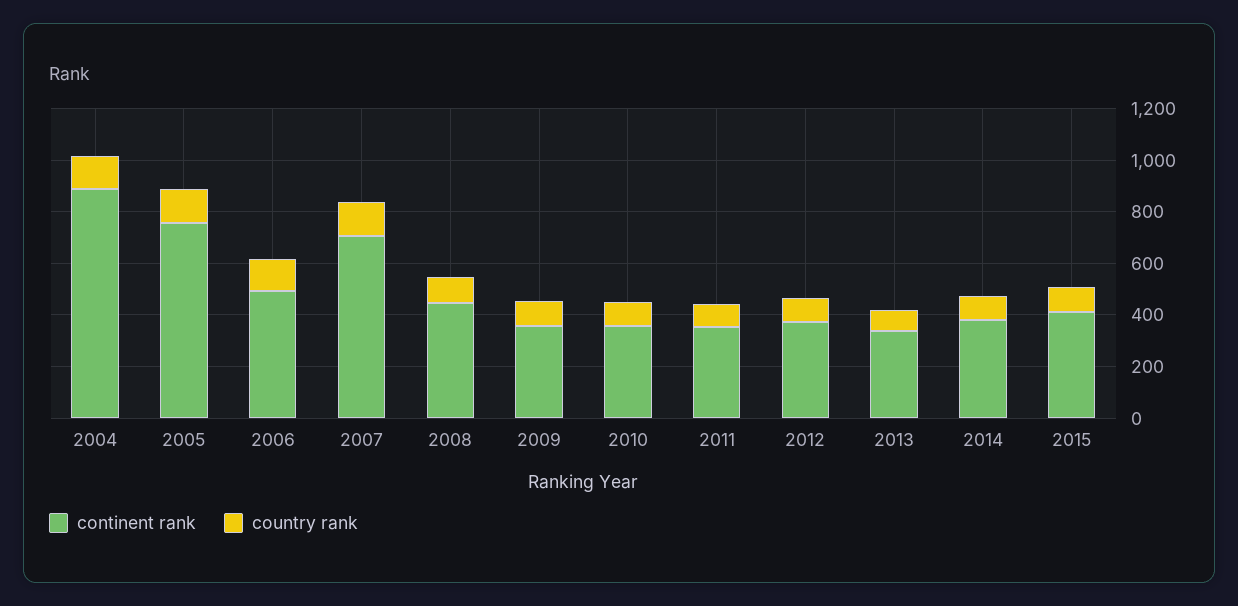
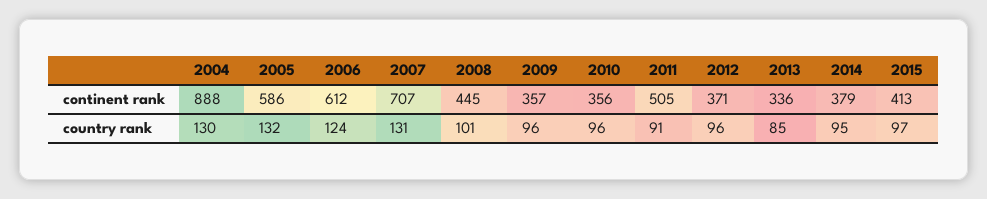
continent rank, 2005: 750 -> 586
continent rank, 2006: 500 -> 612
continent rank, 2011: 350 -> 505

